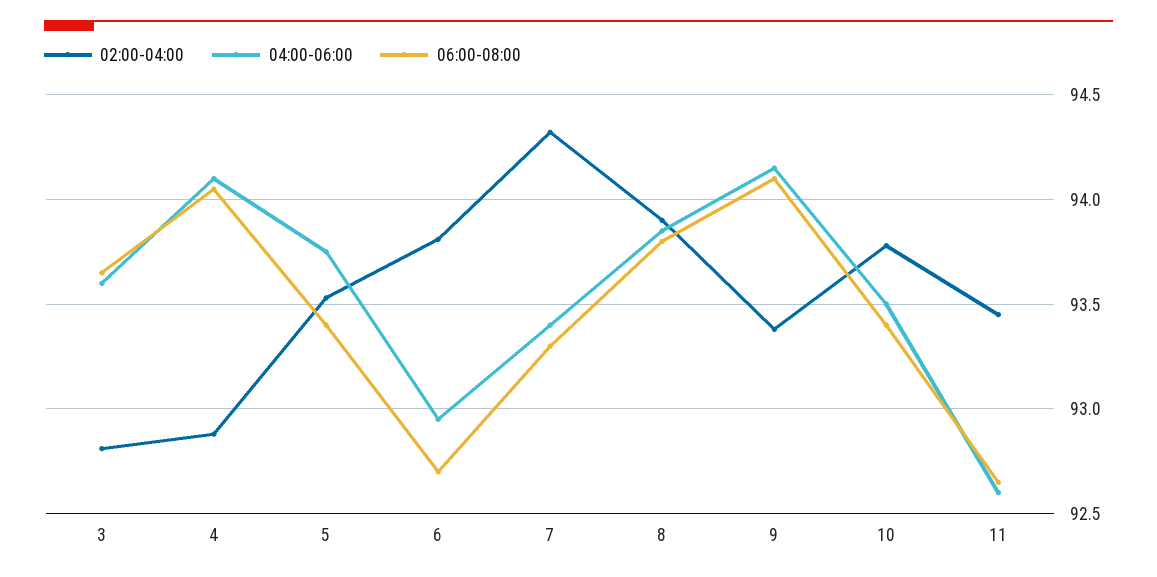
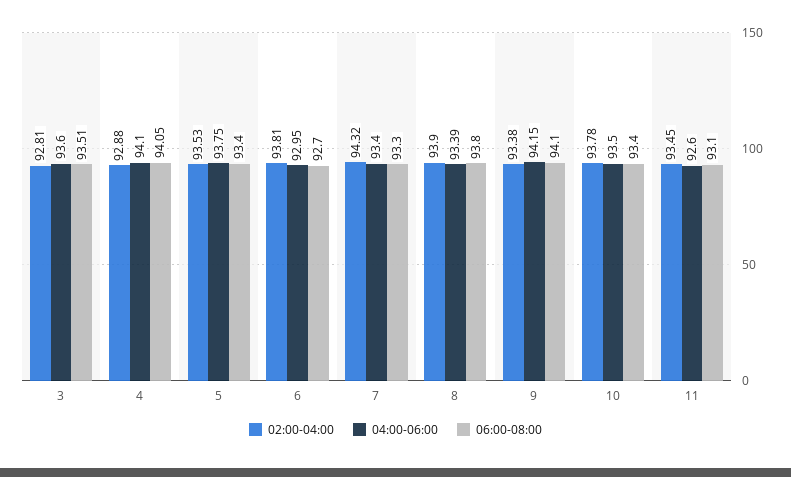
06:00-08:00, 3: 93.65 -> 93.51
04:00-06:00, 8: 93.85 -> 93.39
06:00-08:00, 11: 92.65 -> 93.1

